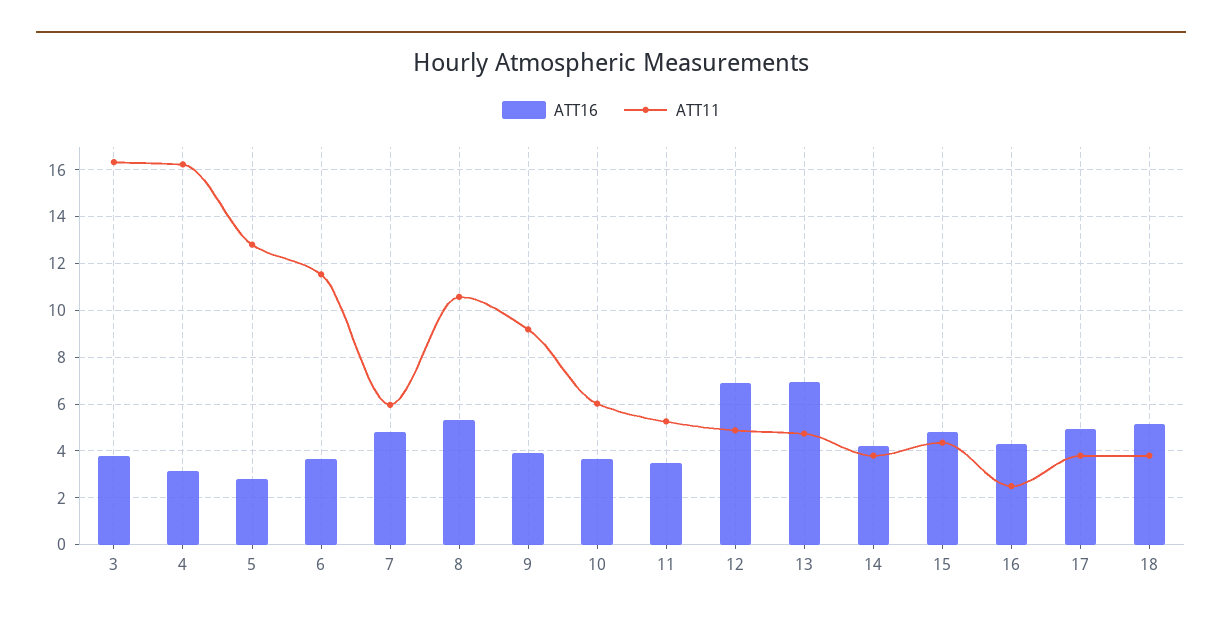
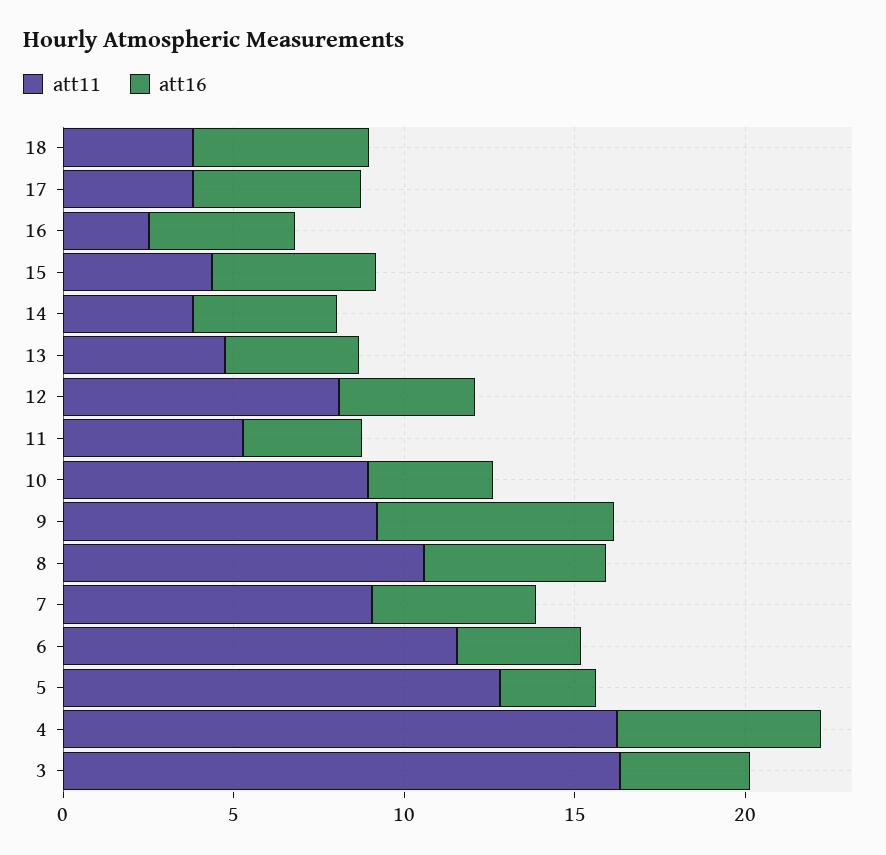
ATT16, 4: 3 -> 6
ATT11, 7: 6 -> 9
ATT16, 9: 4 -> 7
ATT11, 10: 6 -> 9
ATT16, 12: 7 -> 4
ATT11, 12: 5 -> 8
ATT16, 13: 7 -> 4

